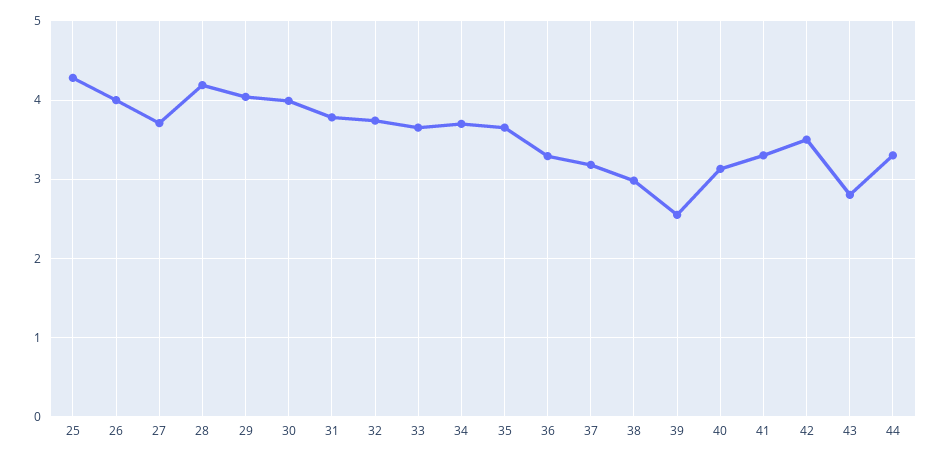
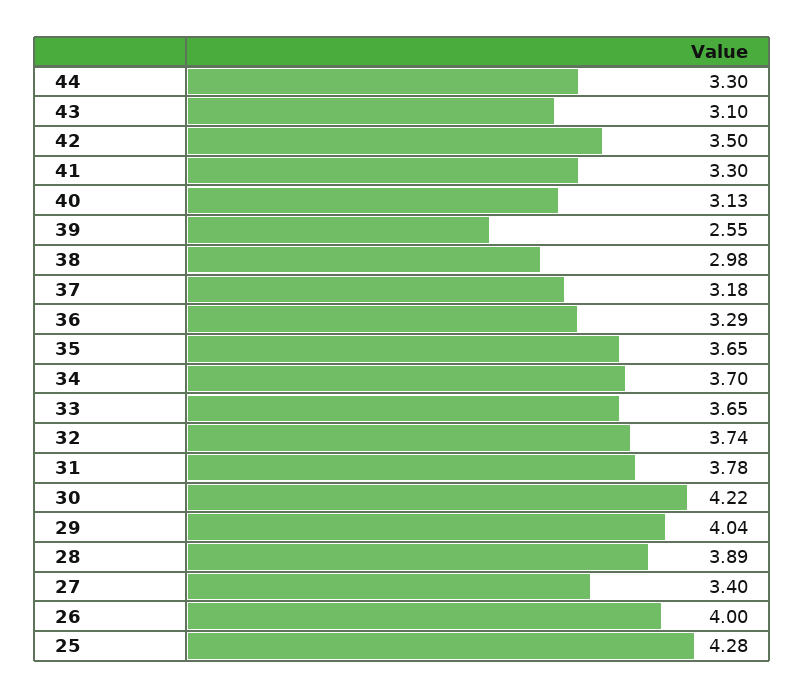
27: 3.7 -> 3.4
28: 4.2 -> 3.89
30: 4 -> 4.22
43: 2.8 -> 3.1

